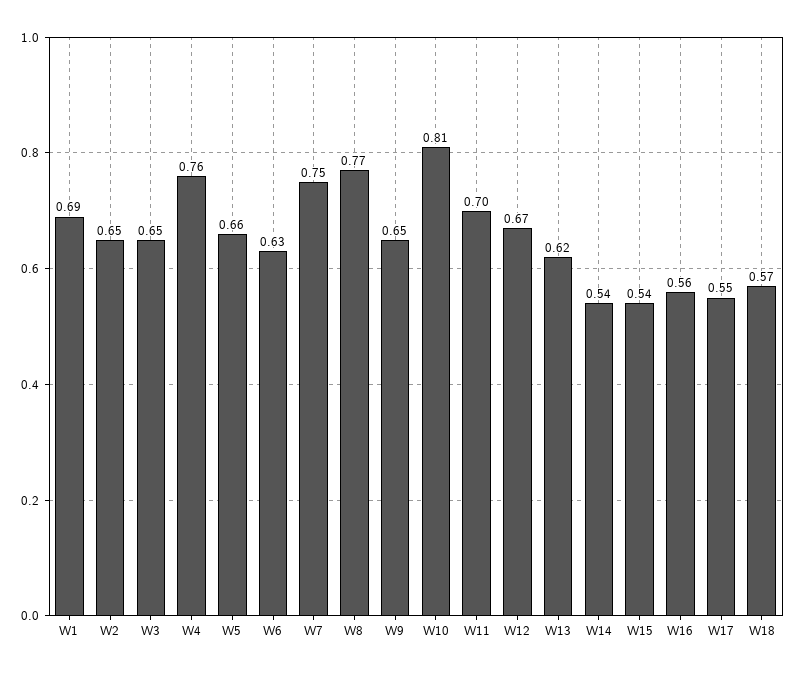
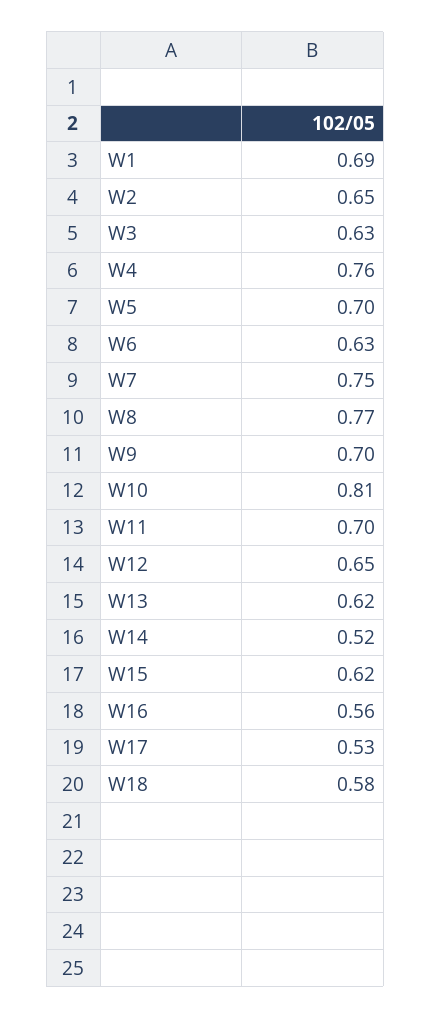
W3: 0.65 -> 0.63
W5: 0.66 -> 0.7
W9: 0.65 -> 0.7
W12: 0.67 -> 0.65
W14: 0.54 -> 0.52
W15: 0.54 -> 0.62
W17: 0.55 -> 0.53
W18: 0.57 -> 0.58

